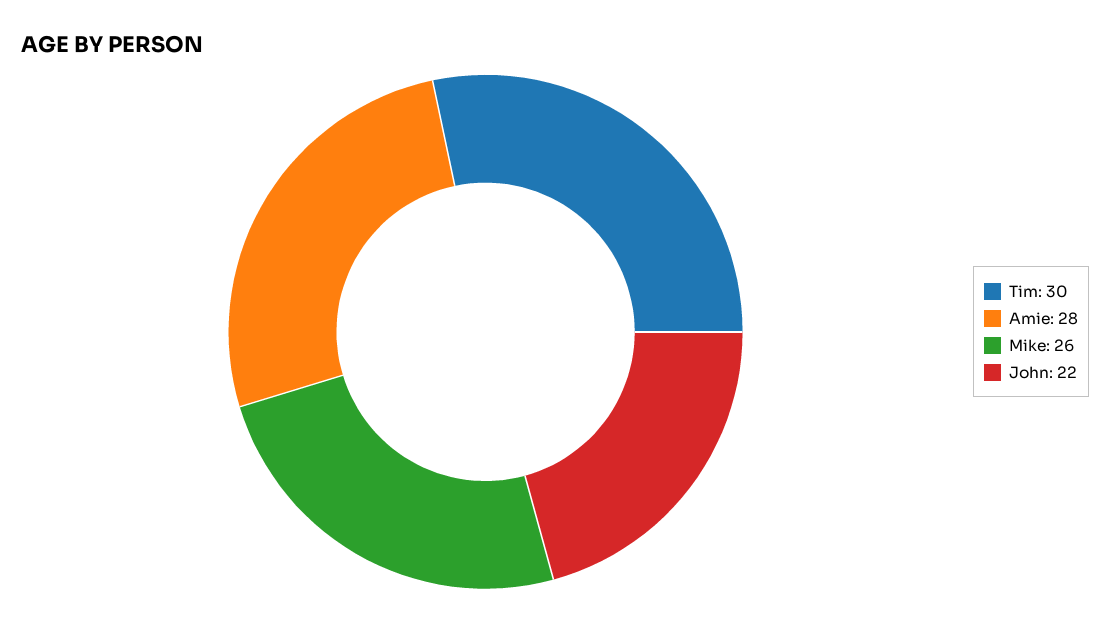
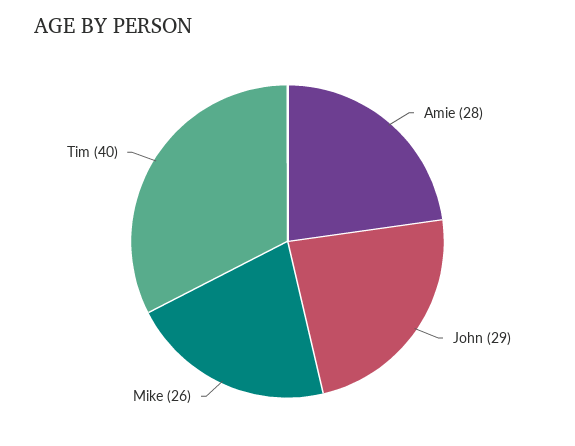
Tim: 30 -> 40
John: 22 -> 29

